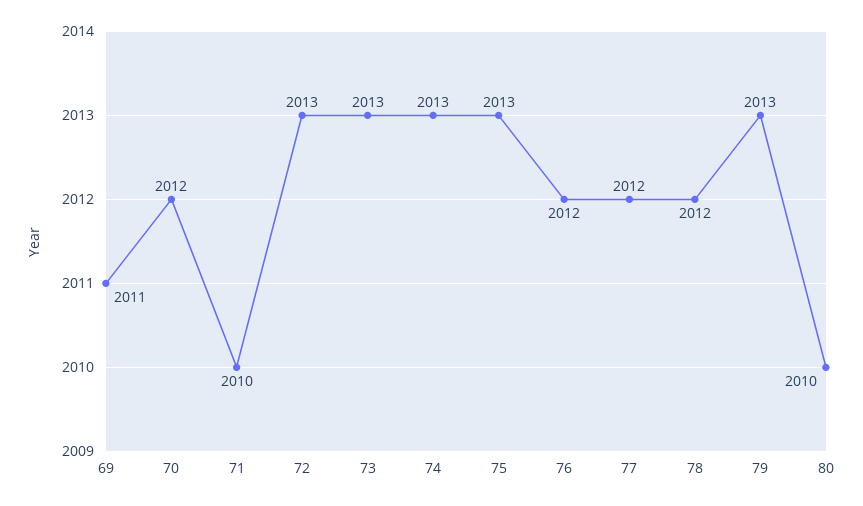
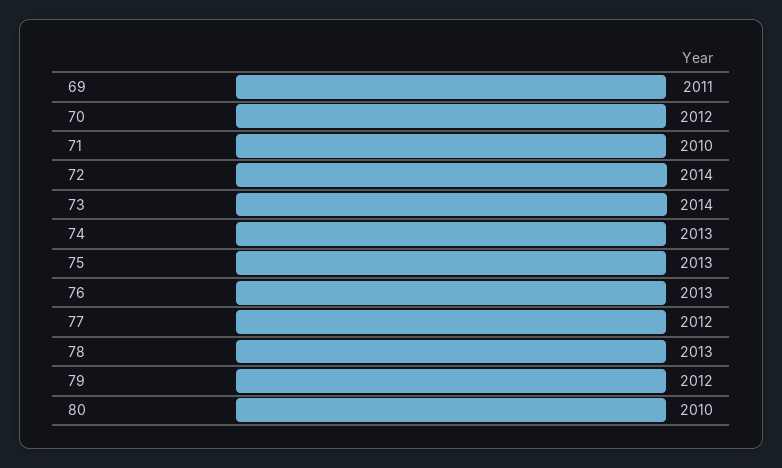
72: 2013 -> 2014
73: 2013 -> 2014
76: 2012 -> 2013
78: 2012 -> 2013
79: 2013 -> 2012

